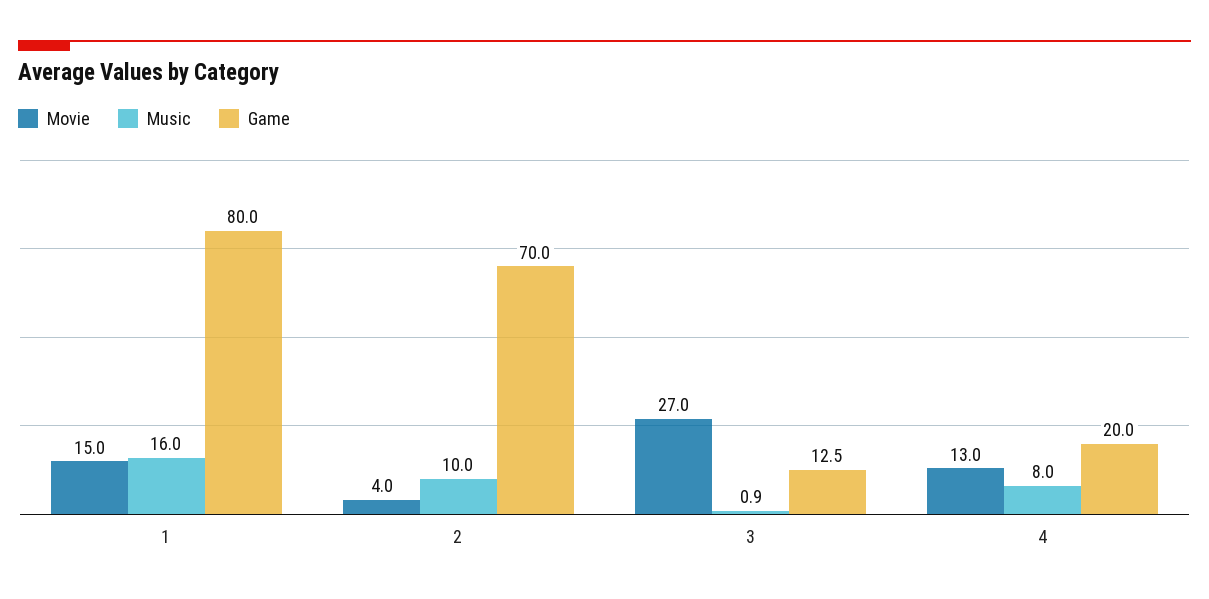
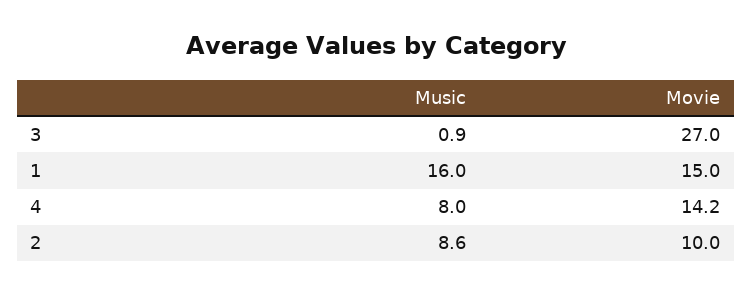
Game, 1: 80 -> none
Movie, 2: 4 -> 10
Music, 2: 10 -> 8.6
Game, 2: 70 -> none
Game, 3: 12.5 -> none
Movie, 4: 13 -> 14.2
Game, 4: 20 -> none

